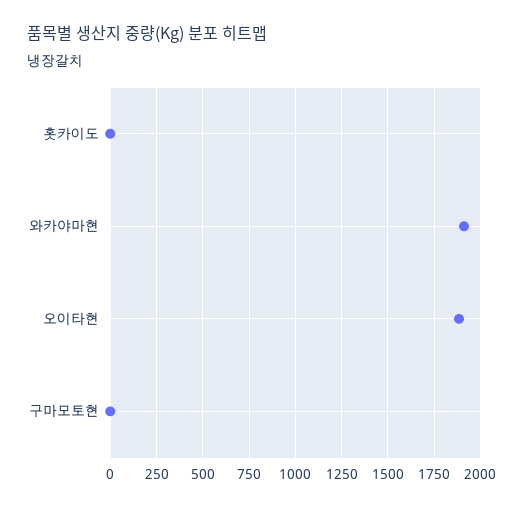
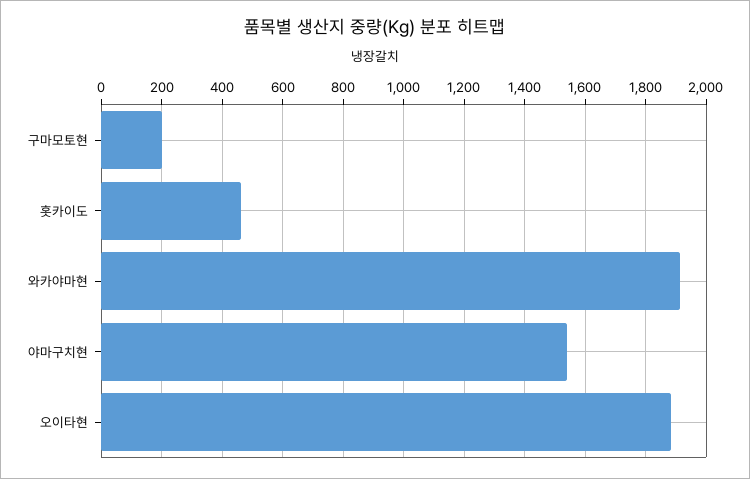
홋카이도: 0 -> 460
구마모토현: 0 -> 200
야마구치현: none -> 1540

